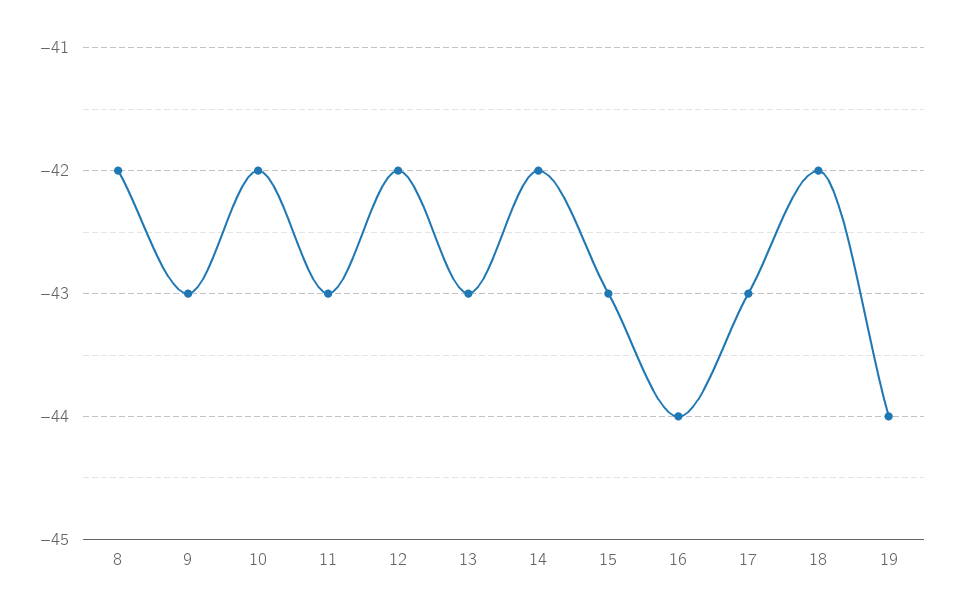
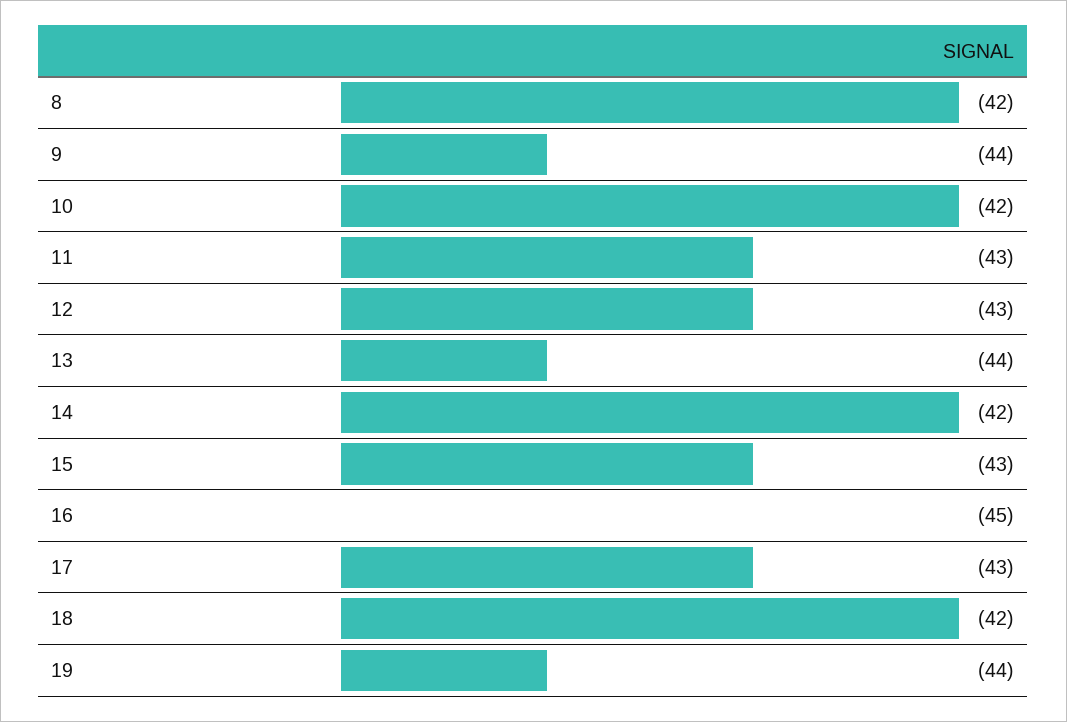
9: -43 -> -44
12: -42 -> -43
13: -43 -> -44
16: -44 -> -45

